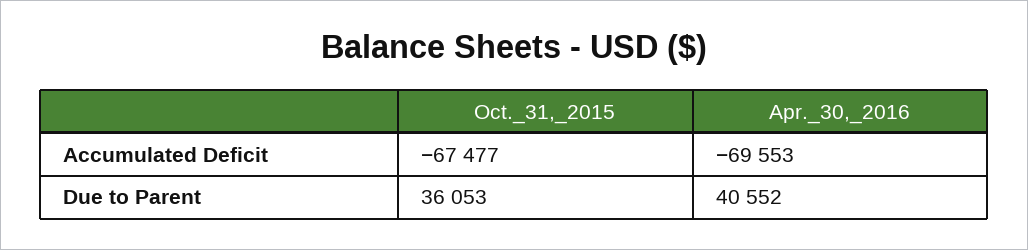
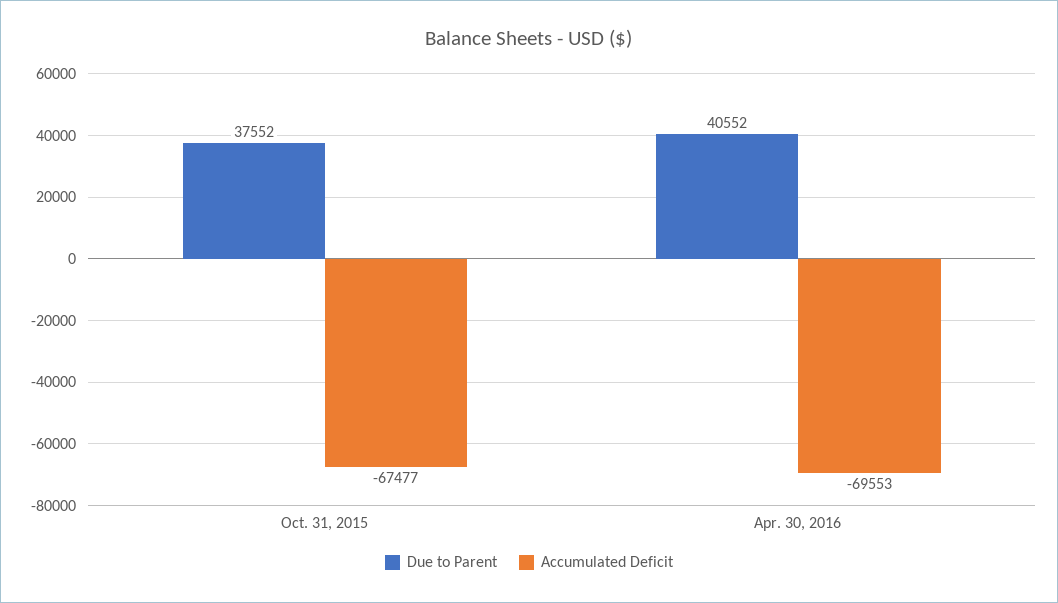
Due to Parent, Oct._31,_2015: 36053 -> 37552

